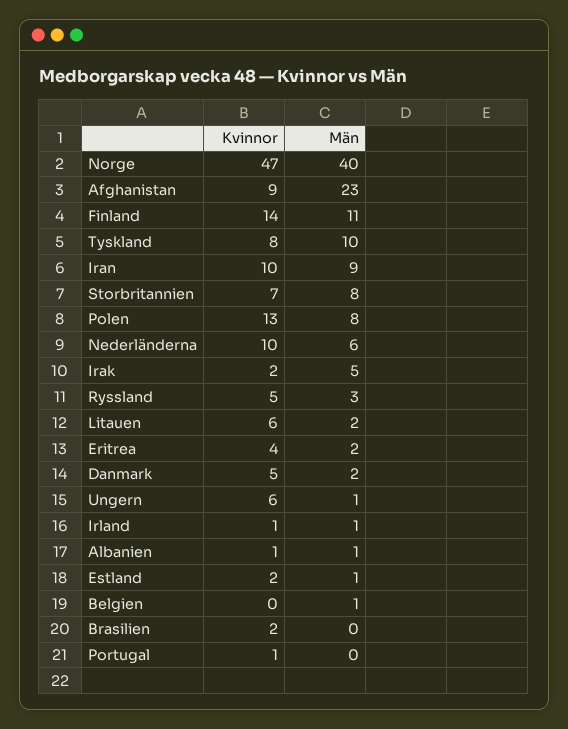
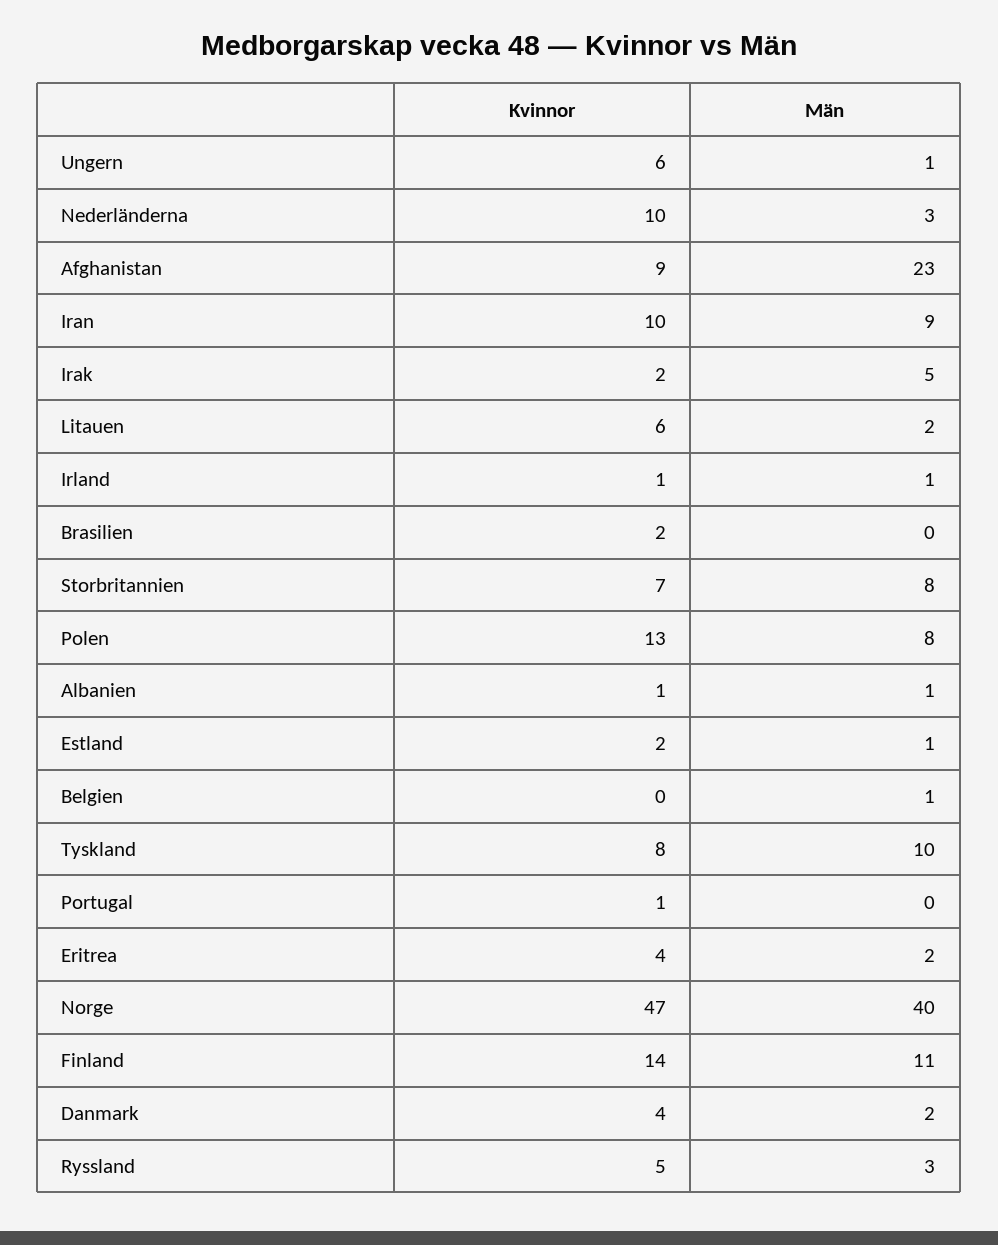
Män, Nederländerna: 6 -> 3
Kvinnor, Danmark: 5 -> 4

